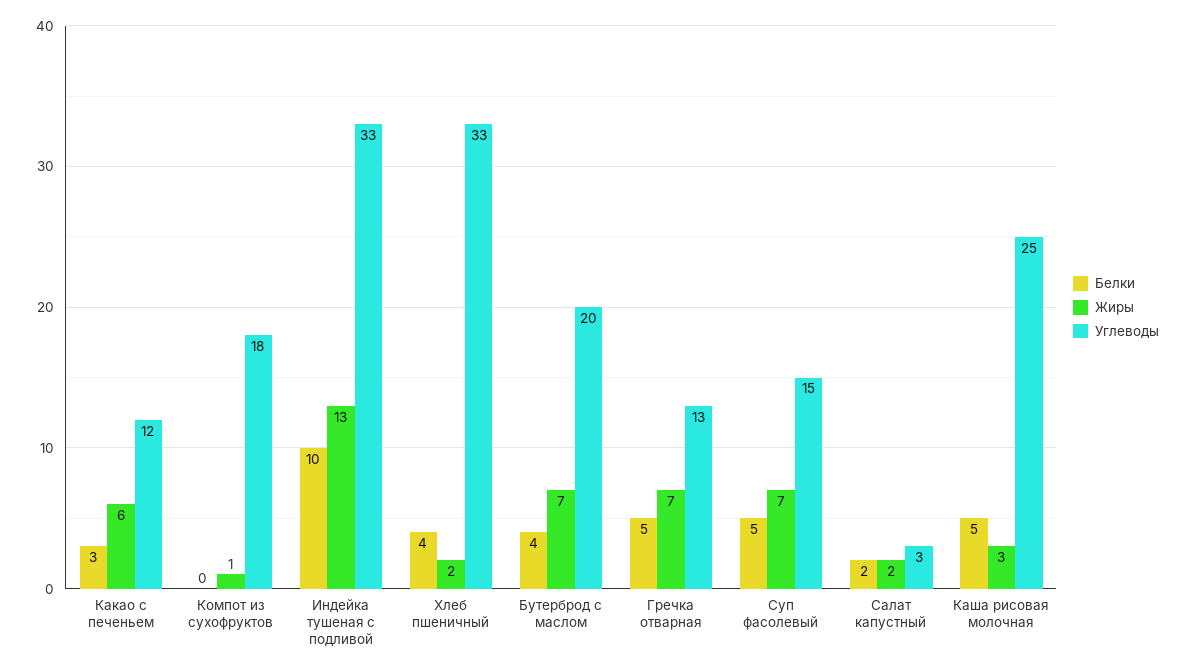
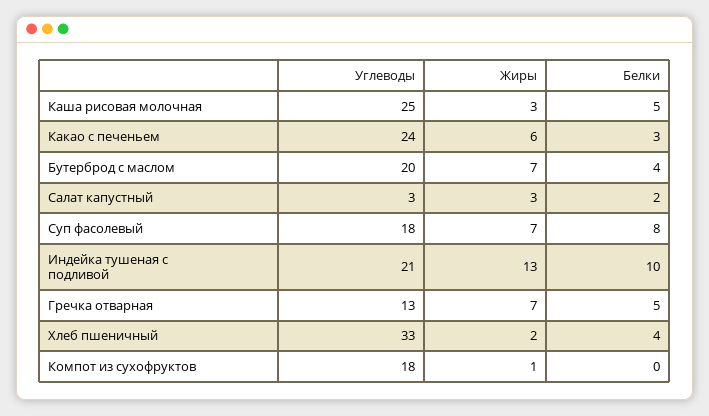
Углеводы, Какао с печеньем: 12 -> 24
Углеводы, Индейка тушеная с подливой: 33 -> 21
Белки, Суп фасолевый: 5 -> 8
Углеводы, Суп фасолевый: 15 -> 18
Жиры, Салат капустный: 2 -> 3

